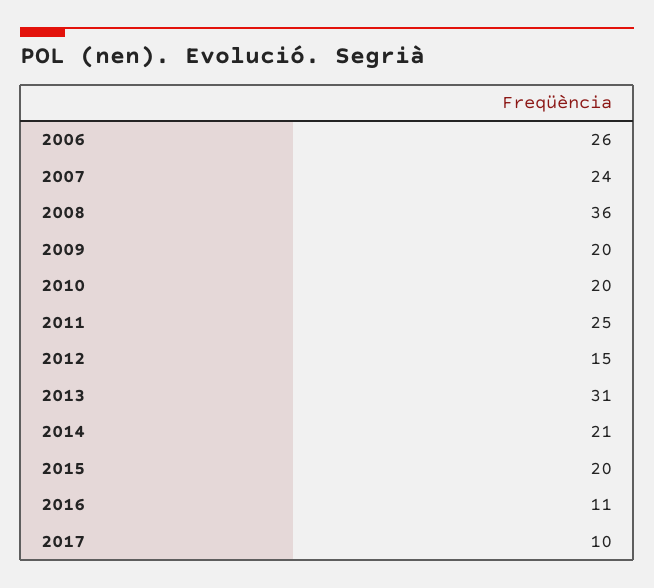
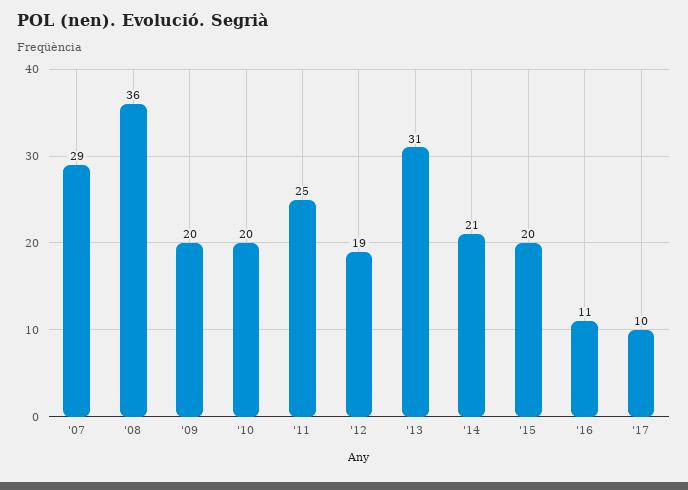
2006: 26 -> none
2007: 24 -> 29
2012: 15 -> 19

